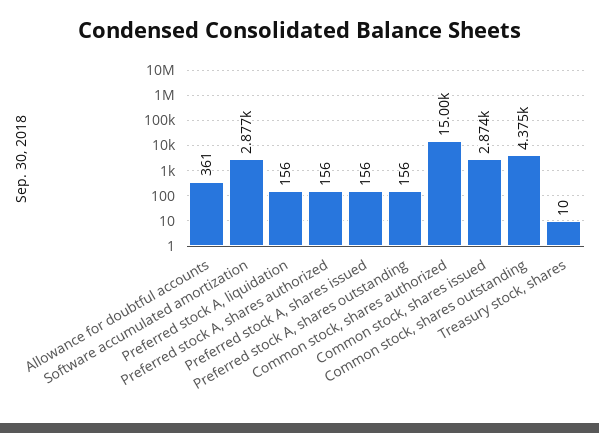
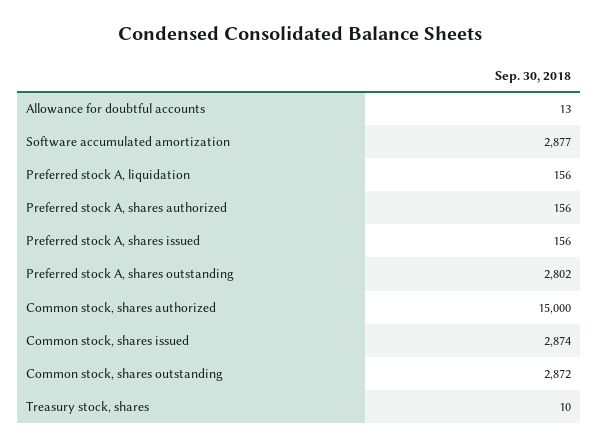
Allowance for doubtful accounts: 361 -> 13
Preferred stock A, shares outstanding: 156 -> 2802
Common stock, shares outstanding: 4375 -> 2872

